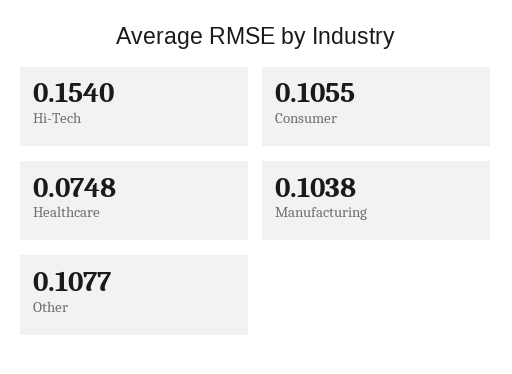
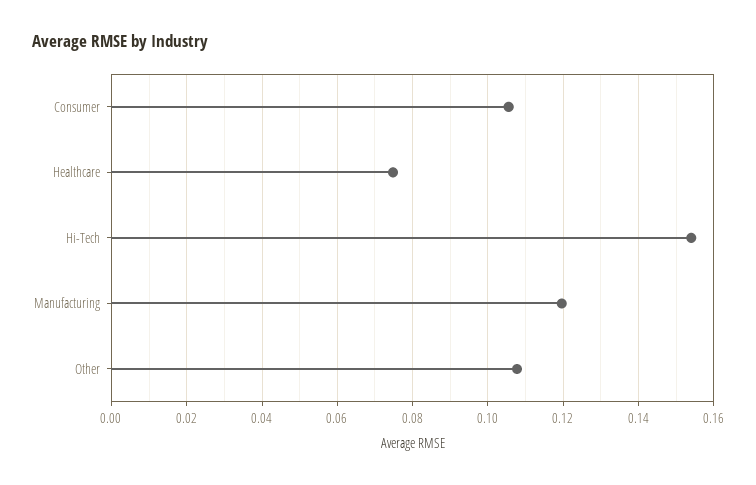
Manufacturing: 0.1038 -> 0.12

